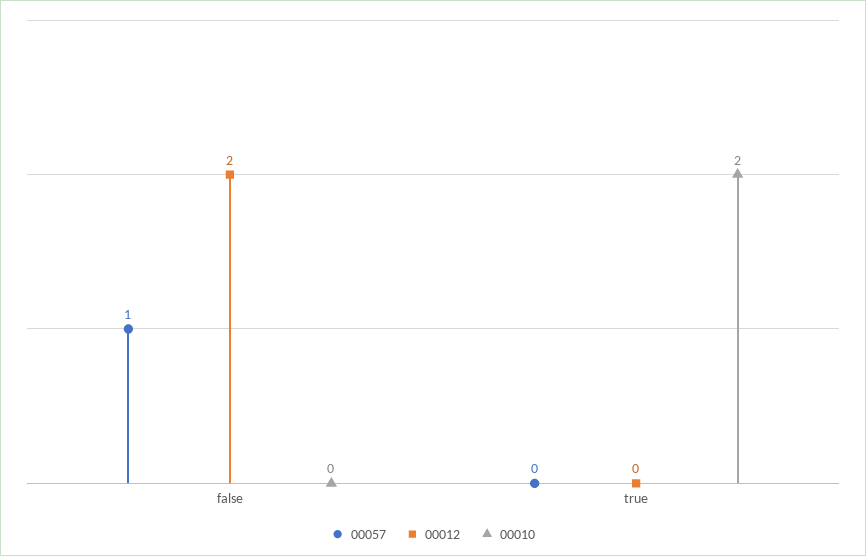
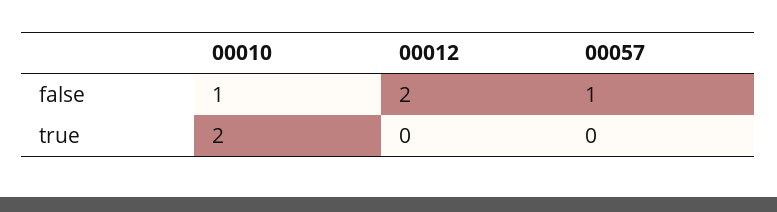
00010, false: 0 -> 1

